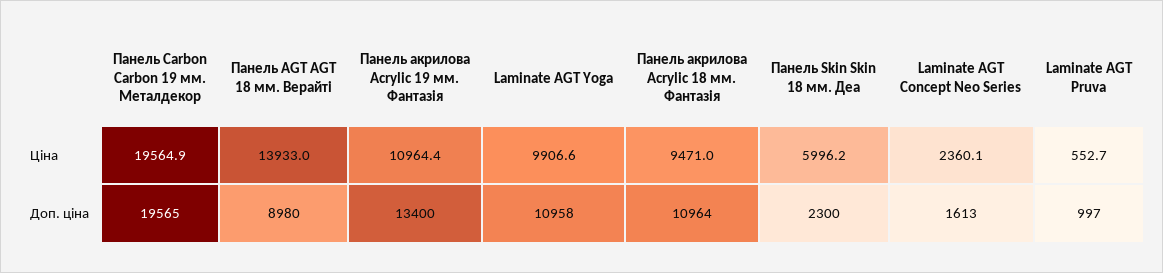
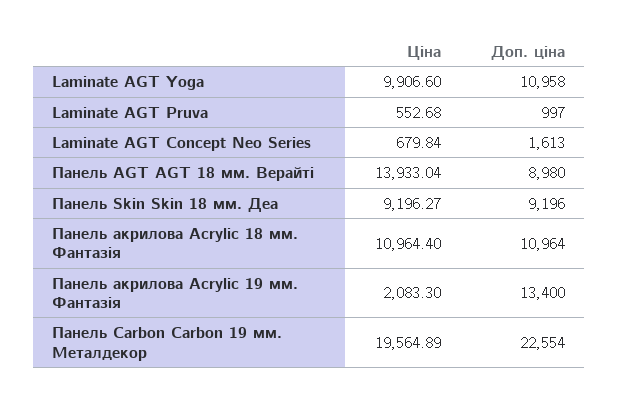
Панель акрилова Acrylic 19 мм. Фантазія, Ціна: 10964.4 -> 2083.3
Панель акрилова Acrylic 18 мм. Фантазія, Ціна: 9471 -> 10964.4
Панель Skin Skin 18 мм. Деа, Ціна: 5996.2 -> 9196.27
Laminate AGT Concept Neo Series, Ціна: 2360.1 -> 679.84
Панель Carbon Carbon 19 мм. Металдекор, Доп. ціна: 19565 -> 22554
Панель Skin Skin 18 мм. Деа, Доп. ціна: 2300 -> 9196

